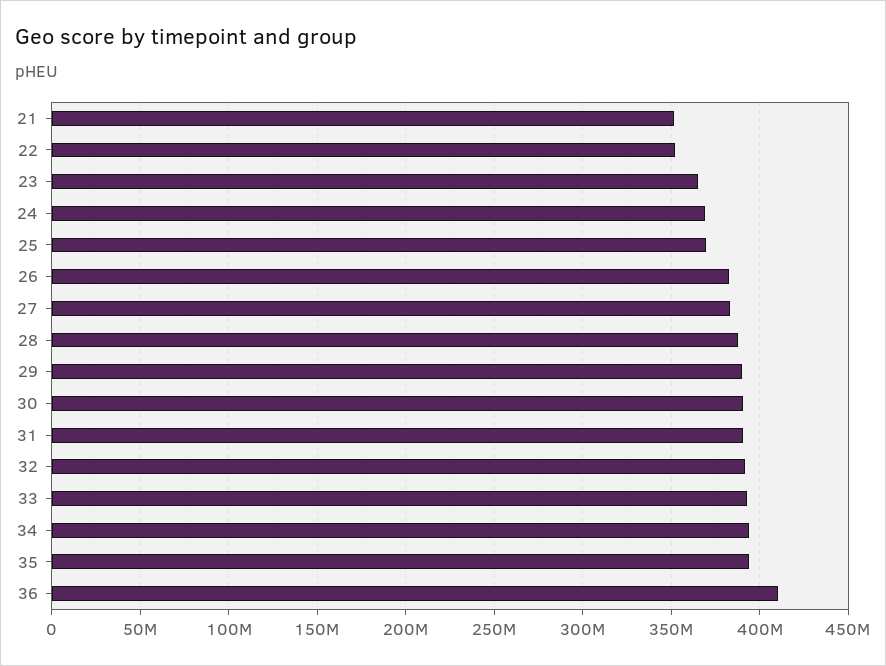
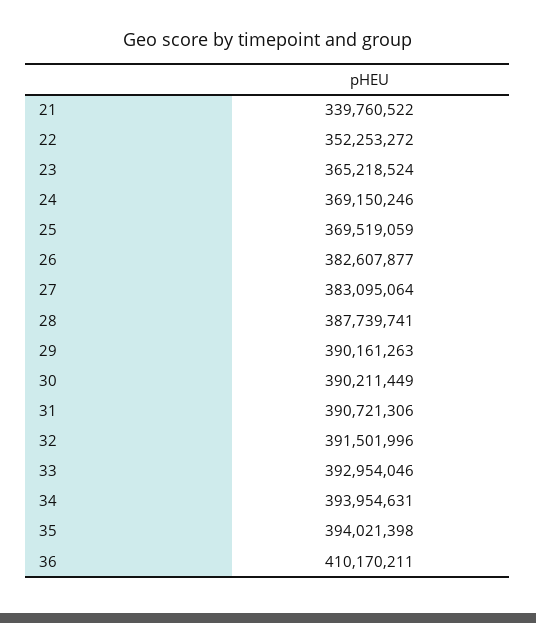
21: 350000000 -> 339760522

